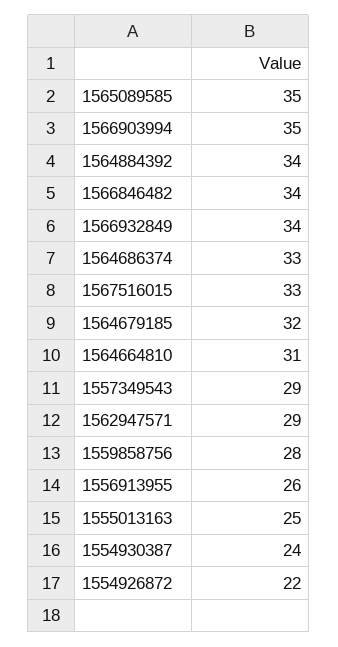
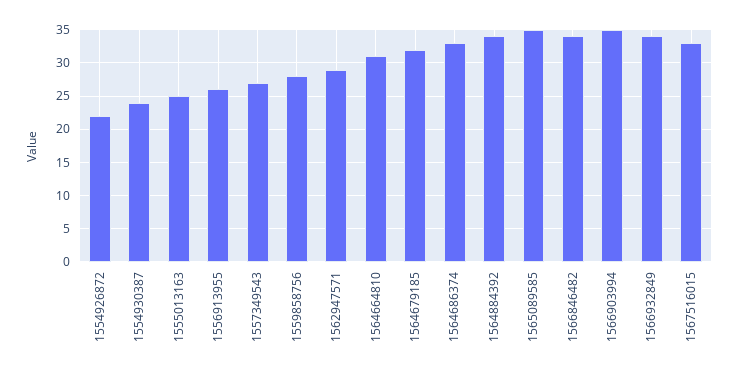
1557349543: 29 -> 27

